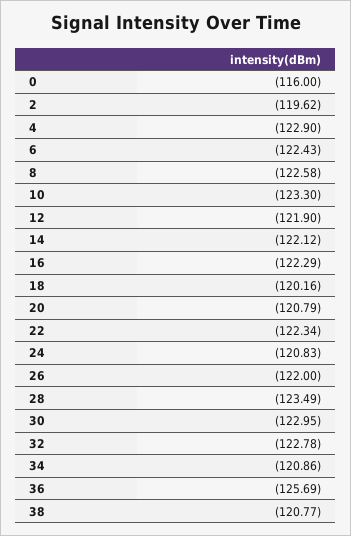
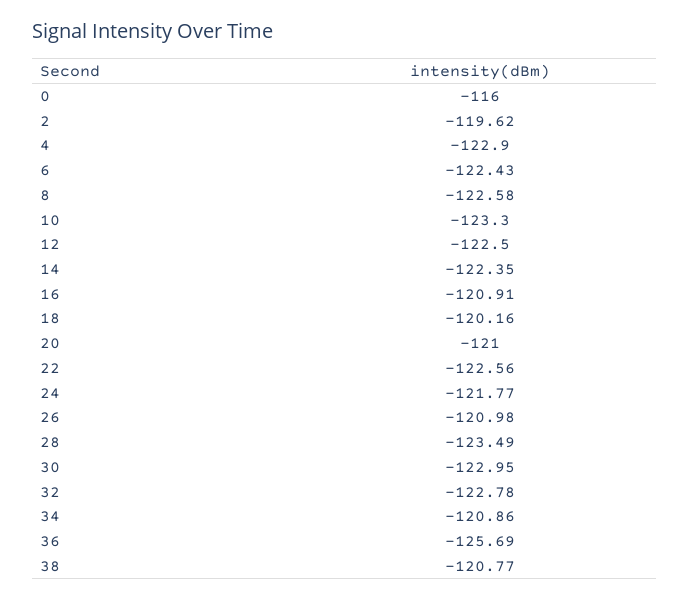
12: -121.9 -> -122.5
14: -122.12 -> -122.35
16: -122.29 -> -120.91
20: -120.79 -> -121
22: -122.34 -> -122.56
24: -120.83 -> -121.77
26: -122 -> -120.98

